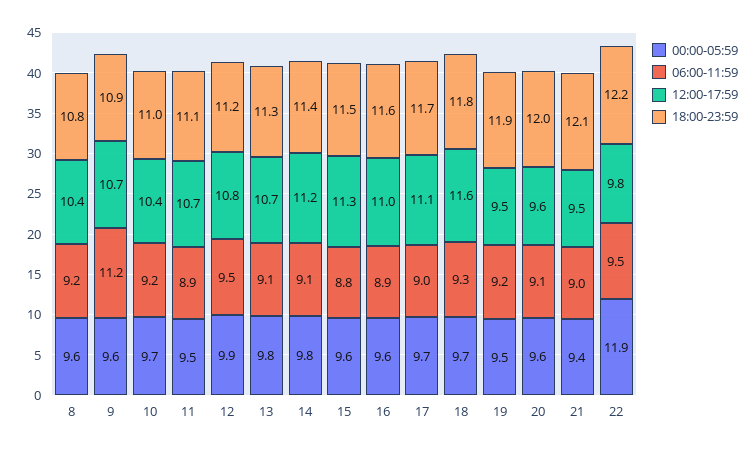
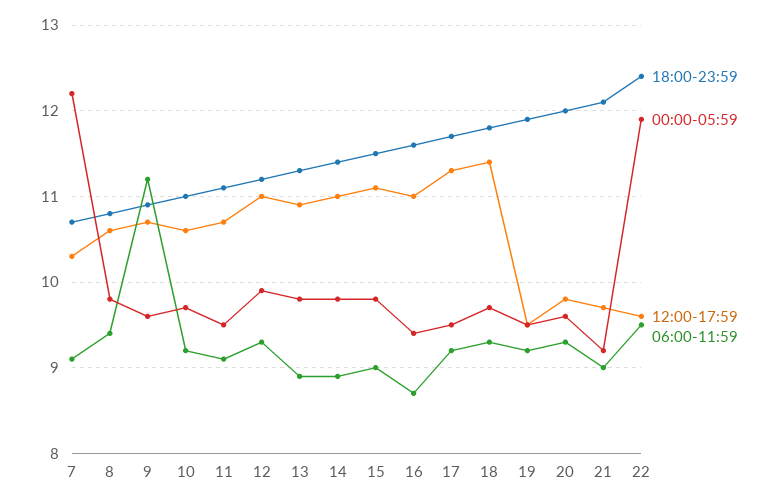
00:00-05:59, 8: 9.6 -> 9.8
06:00-11:59, 8: 9.2 -> 9.4
12:00-17:59, 8: 10.4 -> 10.6
12:00-17:59, 10: 10.4 -> 10.6
06:00-11:59, 11: 8.9 -> 9.1
06:00-11:59, 12: 9.5 -> 9.3
12:00-17:59, 12: 10.8 -> 11
06:00-11:59, 13: 9.1 -> 8.9
12:00-17:59, 13: 10.7 -> 10.9
06:00-11:59, 14: 9.1 -> 8.9
12:00-17:59, 14: 11.2 -> 11
00:00-05:59, 15: 9.6 -> 9.8
06:00-11:59, 15: 8.8 -> 9
12:00-17:59, 15: 11.3 -> 11.1
00:00-05:59, 16: 9.6 -> 9.4
06:00-11:59, 16: 8.9 -> 8.7
00:00-05:59, 17: 9.7 -> 9.5
06:00-11:59, 17: 9 -> 9.2
12:00-17:59, 17: 11.1 -> 11.3
12:00-17:59, 18: 11.6 -> 11.4
06:00-11:59, 20: 9.1 -> 9.3
12:00-17:59, 20: 9.6 -> 9.8
00:00-05:59, 21: 9.4 -> 9.2
12:00-17:59, 21: 9.5 -> 9.7
12:00-17:59, 22: 9.8 -> 9.6
18:00-23:59, 22: 12.2 -> 12.4
18:00-23:59, 7: none -> 10.7
00:00-05:59, 7: none -> 12.2
12:00-17:59, 7: none -> 10.3
06:00-11:59, 7: none -> 9.1

